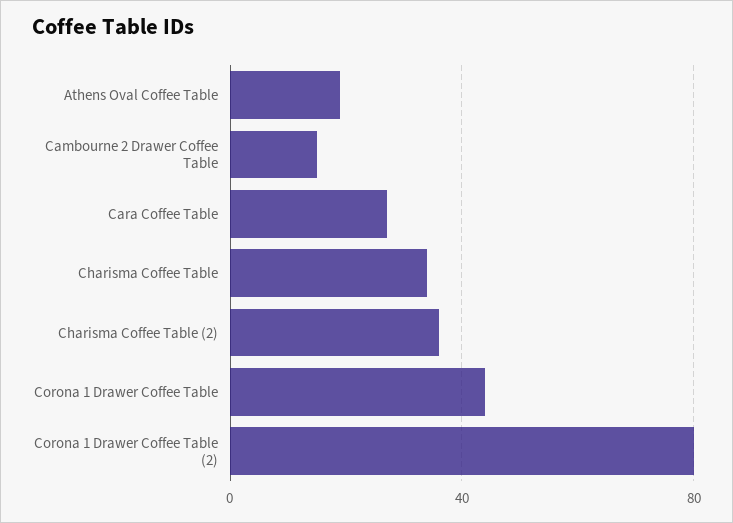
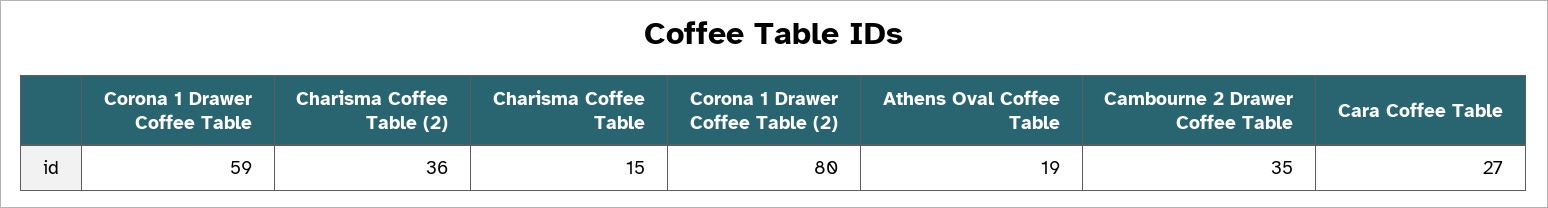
Cambourne 2 Drawer Coffee Table: 15 -> 35
Charisma Coffee Table: 35 -> 15
Corona 1 Drawer Coffee Table: 45 -> 59

